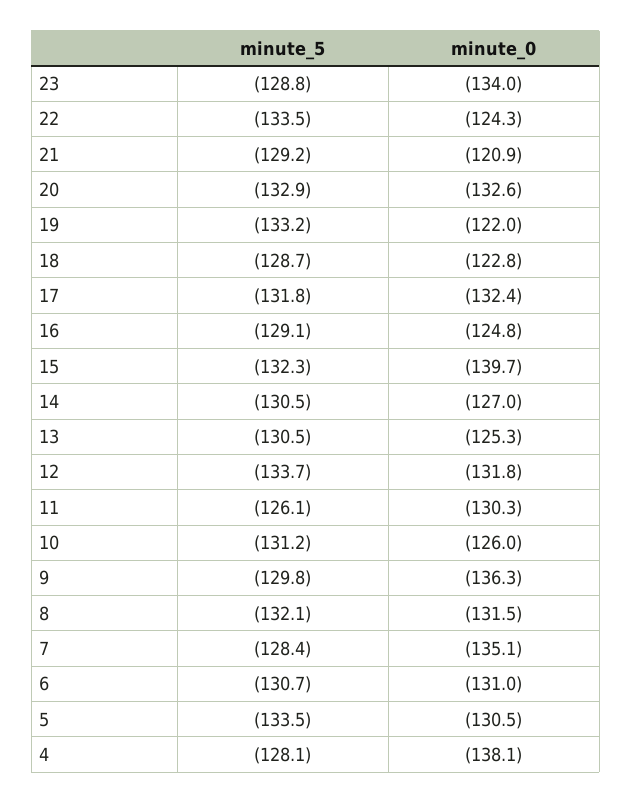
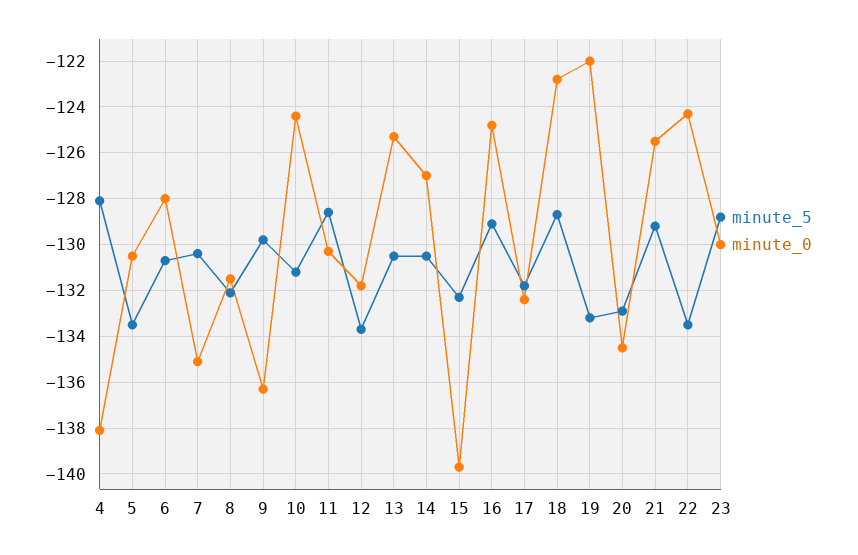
minute_0, 23: -134 -> -130
minute_0, 21: -120.9 -> -125.5
minute_0, 20: -132.6 -> -134.5
minute_5, 11: -126.1 -> -128.5
minute_0, 10: -126 -> -124.5
minute_5, 7: -128.4 -> -130.5
minute_0, 6: -131 -> -128

